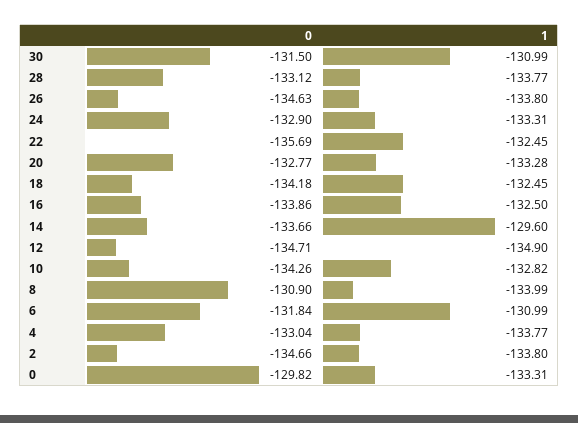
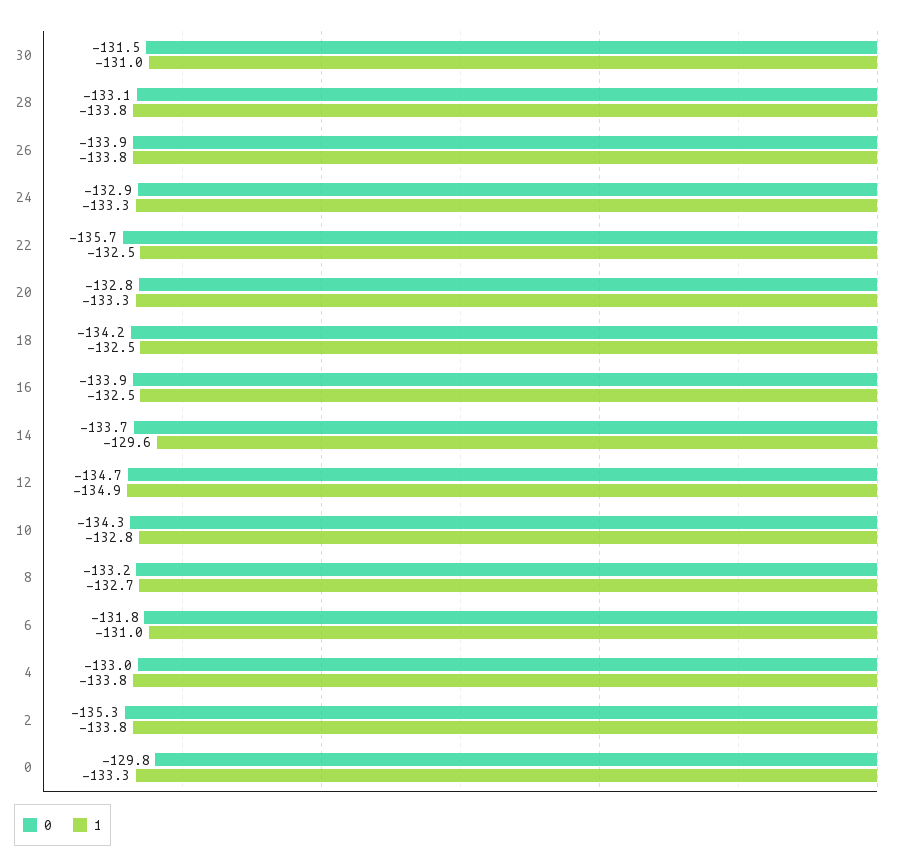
0, 26: -134.63 -> -133.9
0, 8: -130.9 -> -133.2
1, 8: -133.99 -> -132.7
0, 2: -134.66 -> -135.3

